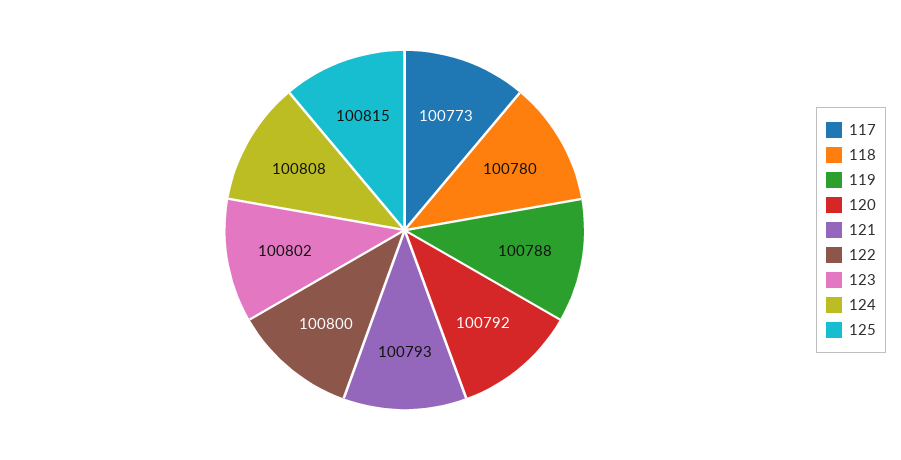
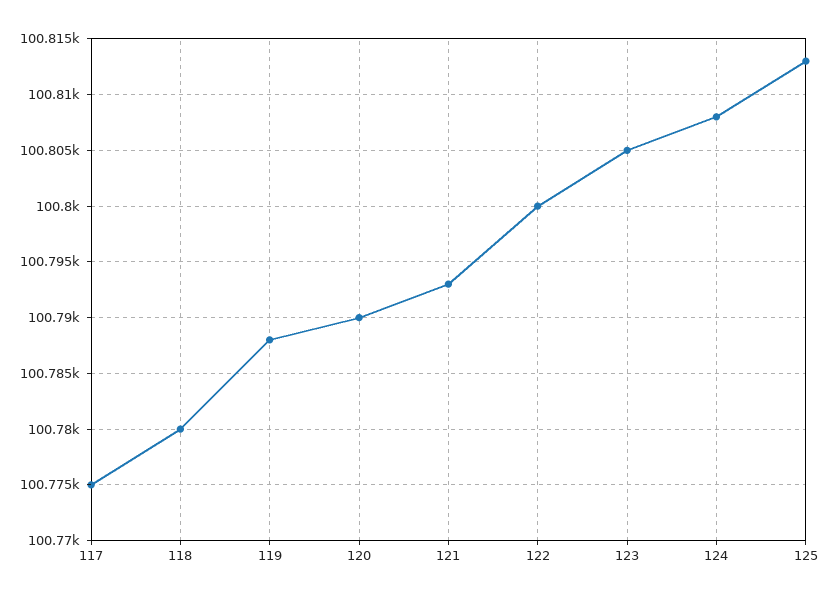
117: 100773 -> 100775
120: 100792 -> 100790
123: 100802 -> 100805
125: 100815 -> 100813

